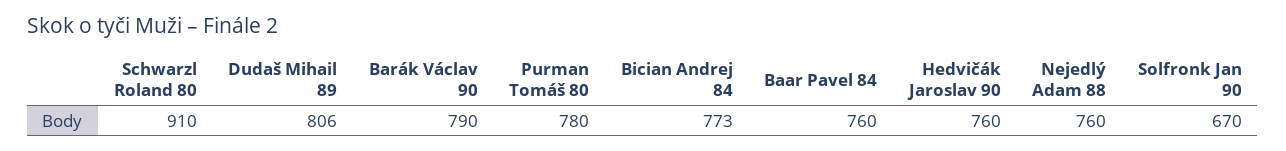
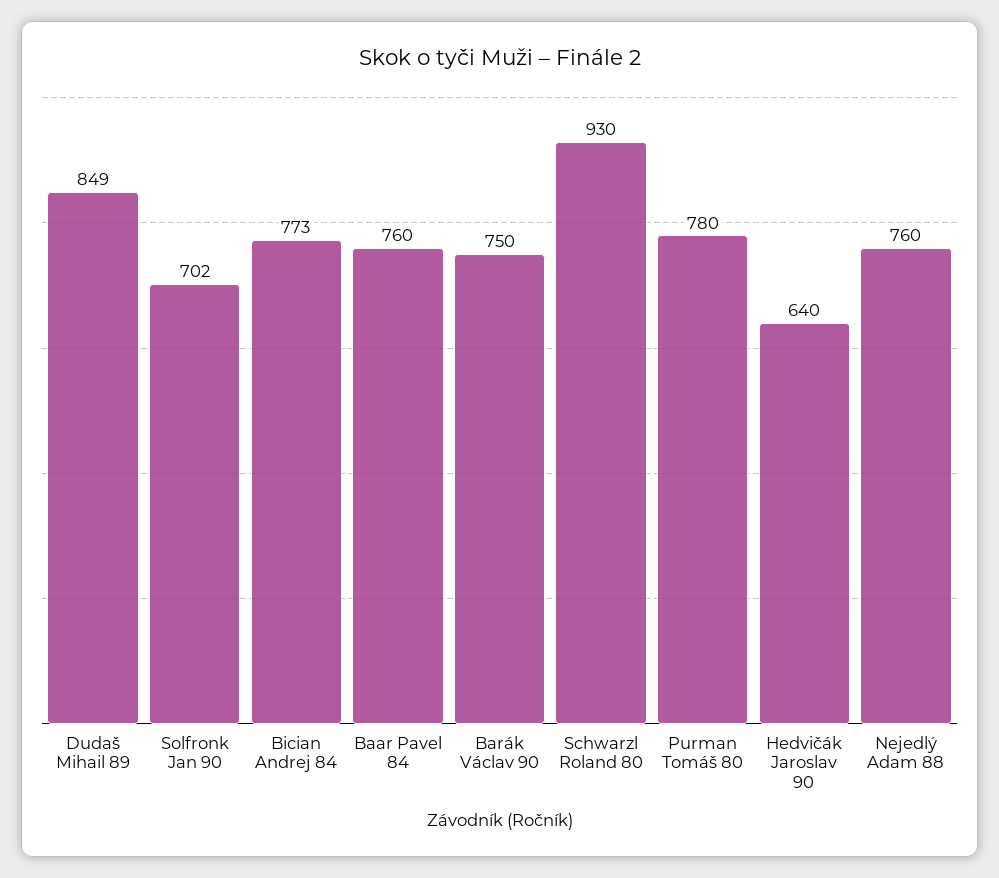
Schwarzl Roland 80: 910 -> 930
Dudaš Mihail 89: 806 -> 849
Barák Václav 90: 790 -> 750
Hedvičák Jaroslav 90: 760 -> 640
Solfronk Jan 90: 670 -> 702

